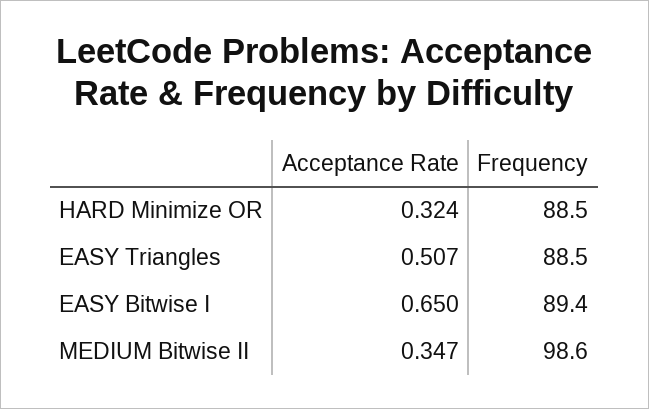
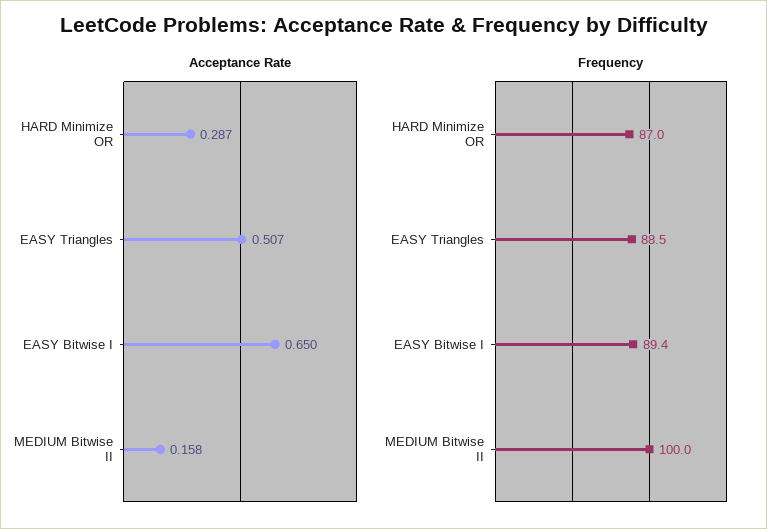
Acceptance Rate, HARD Minimize OR: 0.324 -> 0.287
Frequency, HARD Minimize OR: 88.5 -> 87
Acceptance Rate, MEDIUM Bitwise II: 0.347 -> 0.158
Frequency, MEDIUM Bitwise II: 98.6 -> 100

